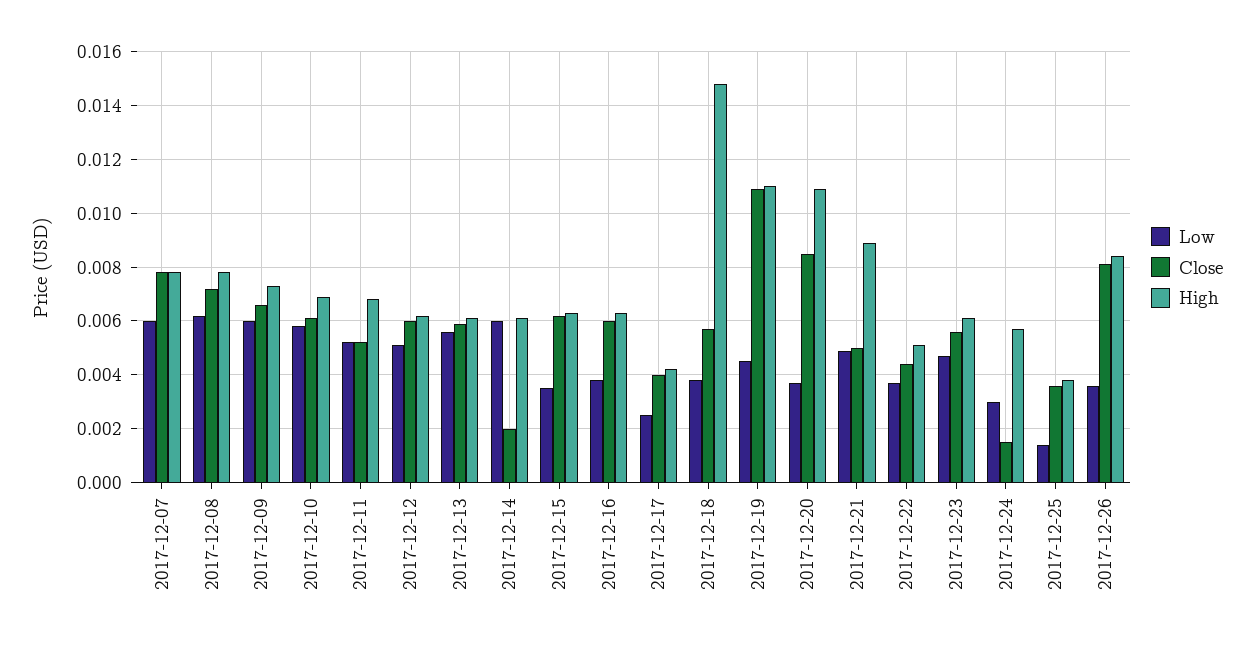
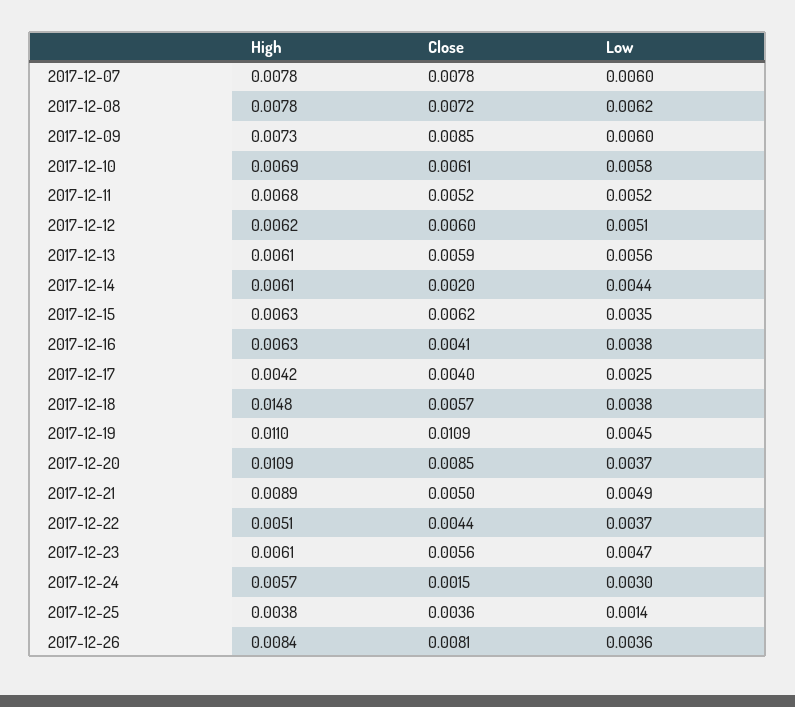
Close, 2017-12-09: 0.0065 -> 0.0085
Low, 2017-12-14: 0.006 -> 0.0044
Close, 2017-12-16: 0.006 -> 0.0041

